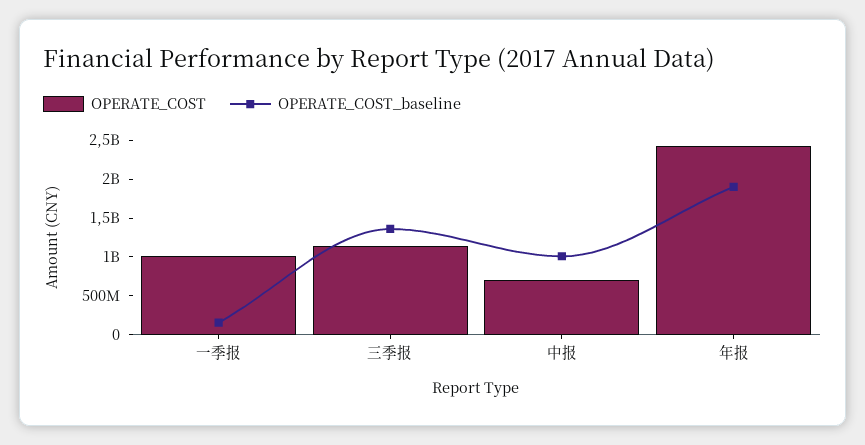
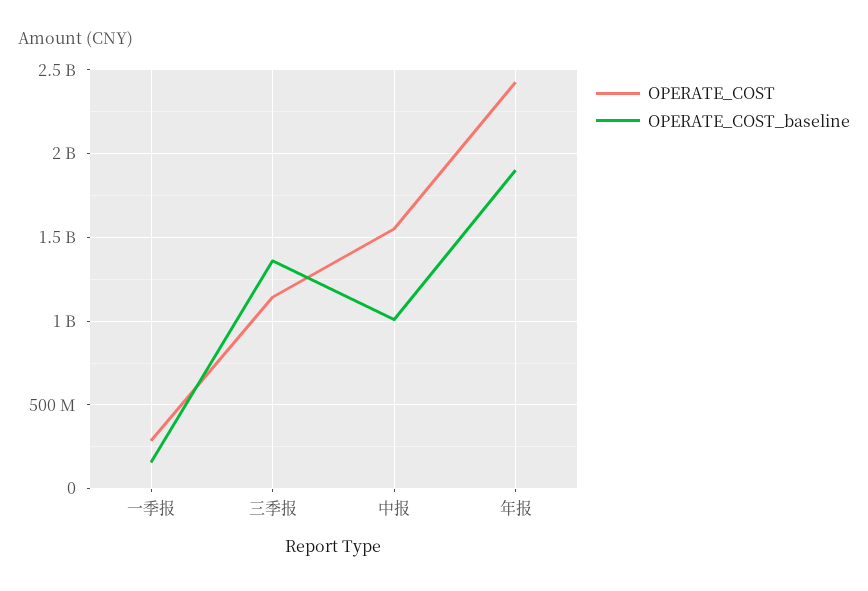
OPERATE_COST, 一季报: 1000000000 -> 300000000
OPERATE_COST, 中报: 750000000 -> 1550000000

